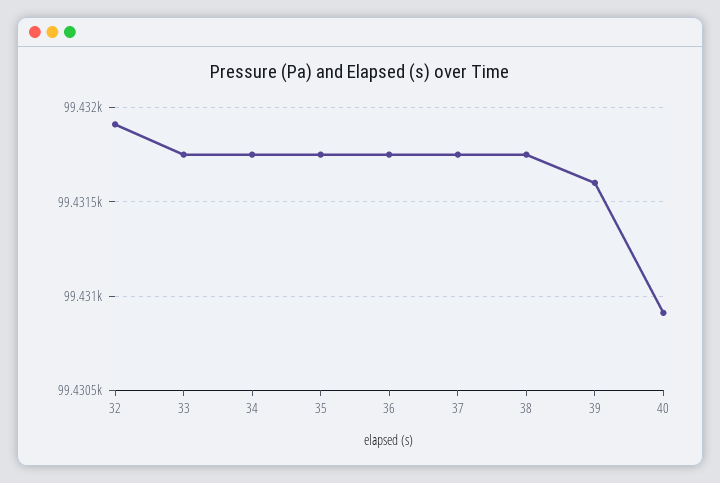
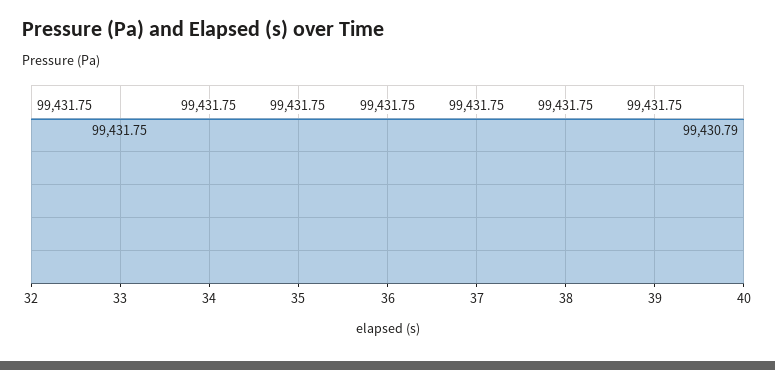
32: 99431.9 -> 99431.75
39: 99431.6 -> 99431.75
40: 99430.9 -> 99430.79

